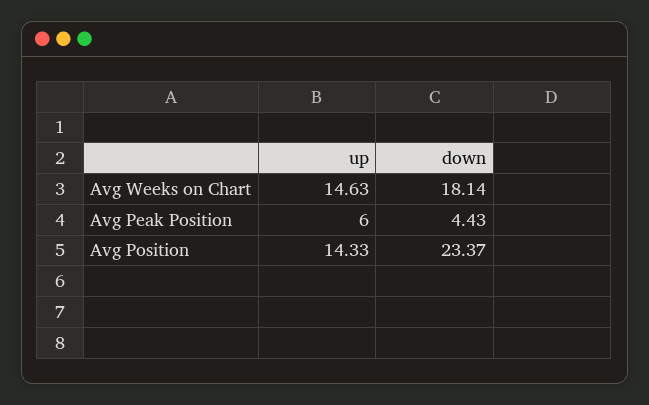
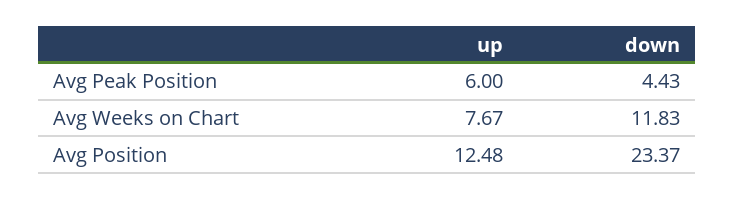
up, Avg Weeks on Chart: 14.63 -> 7.67
down, Avg Weeks on Chart: 18.14 -> 11.83
up, Avg Position: 14.33 -> 12.48

